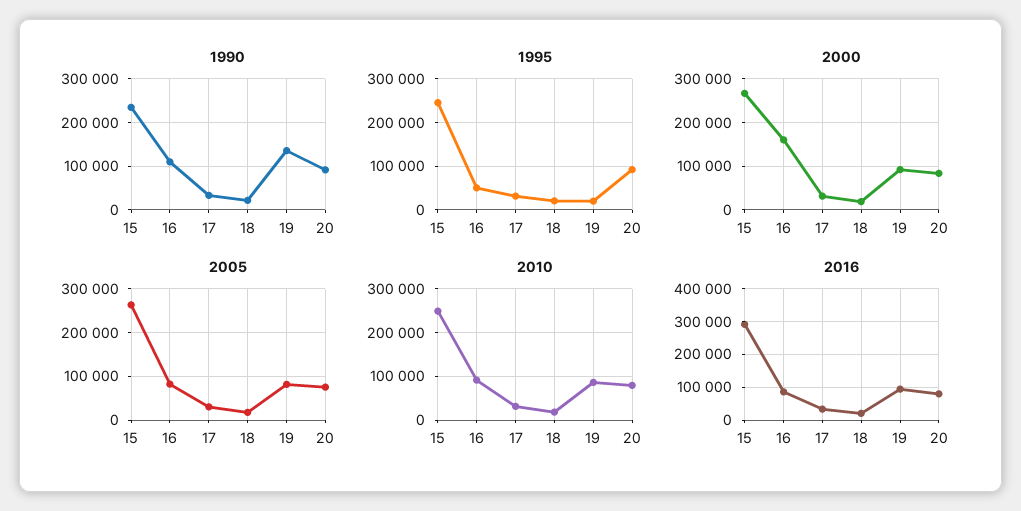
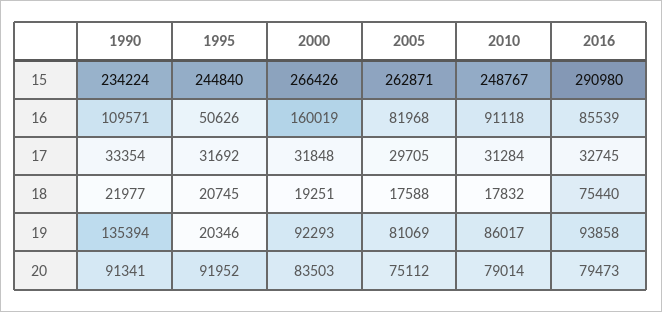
2016, 18: 20000 -> 75440

